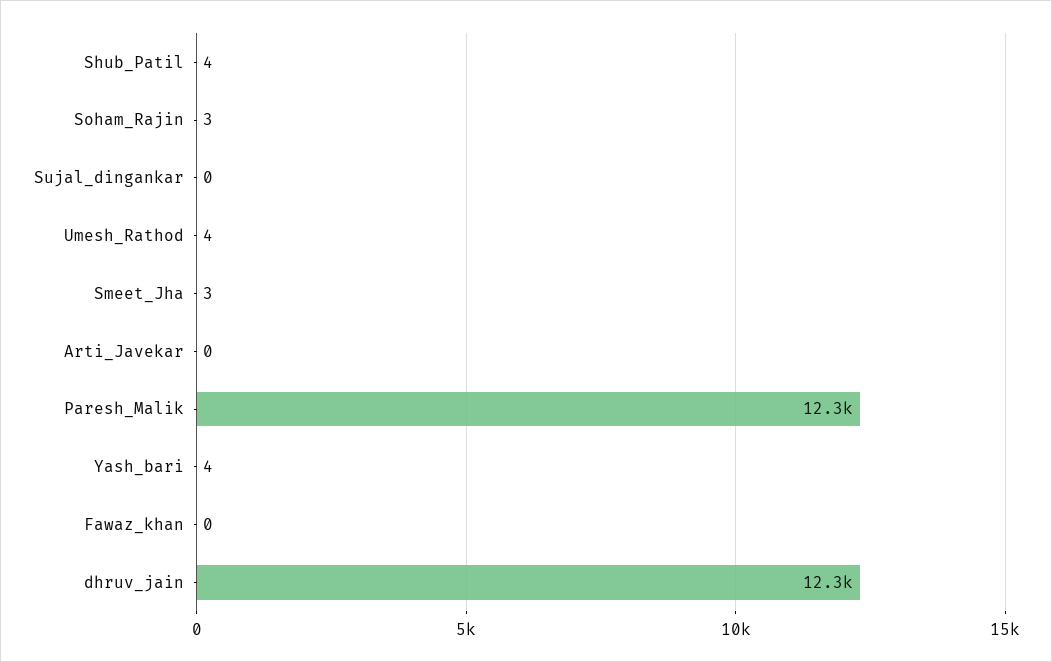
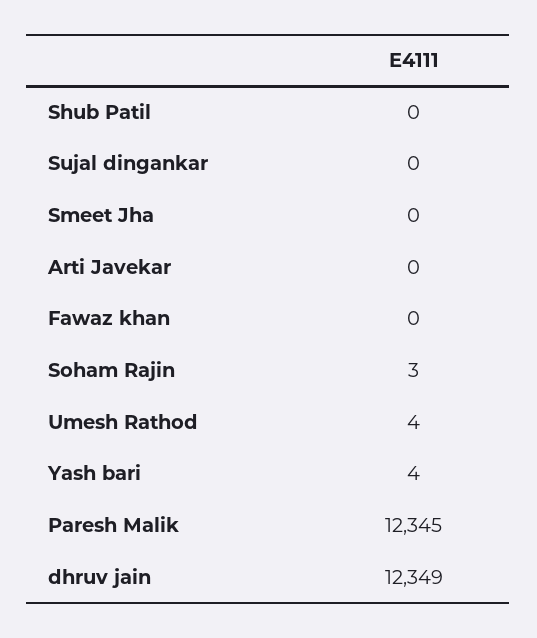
Shub_Patil: 4 -> 0
Smeet_Jha: 3 -> 0

